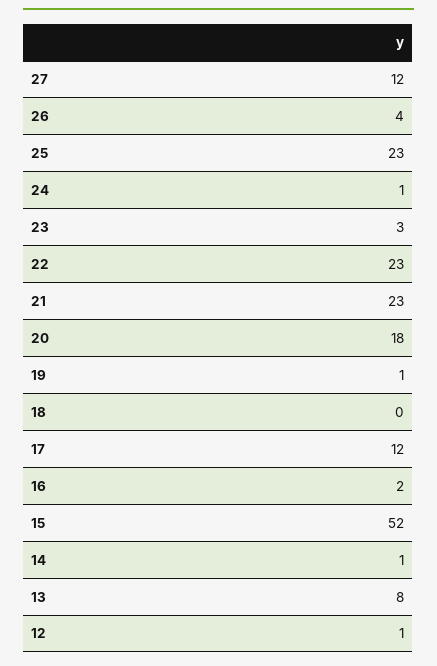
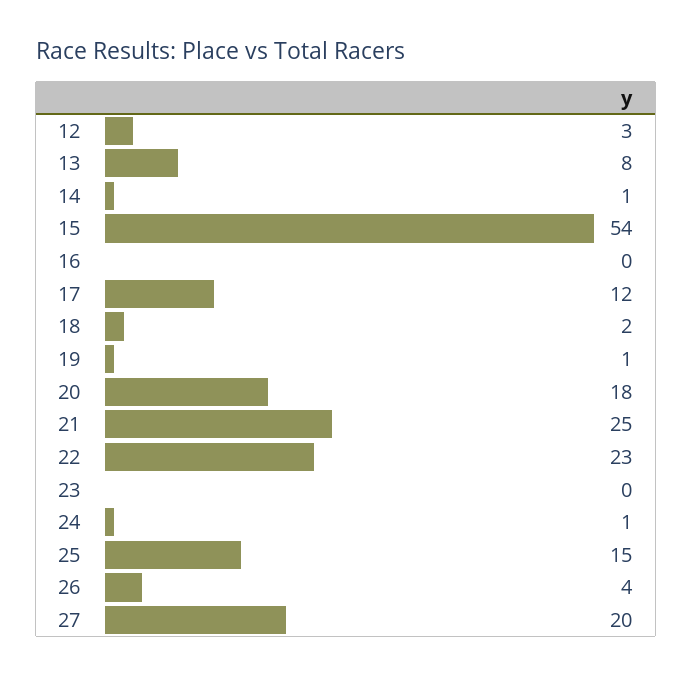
27: 12 -> 20
25: 23 -> 15
23: 3 -> 0
21: 23 -> 25
18: 0 -> 2
16: 2 -> 0
15: 52 -> 54
12: 1 -> 3

